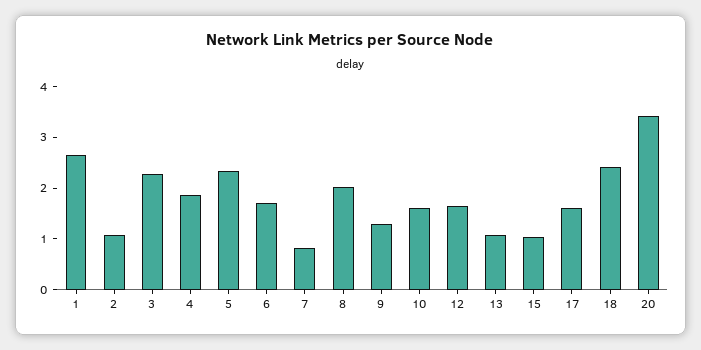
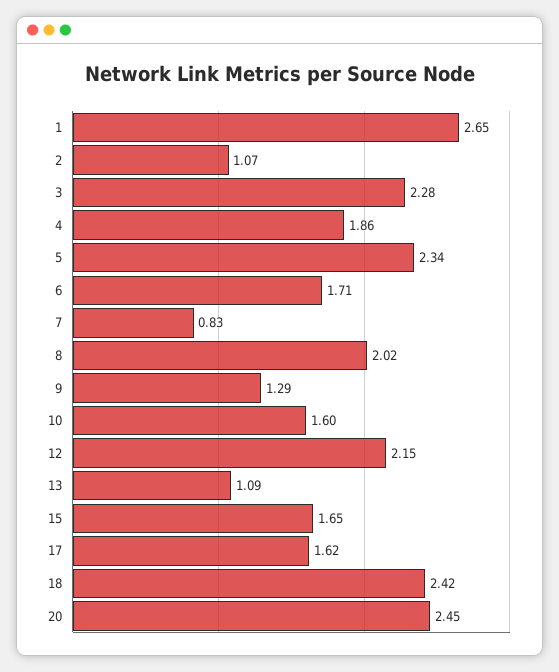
12: 1.6 -> 2.15
15: 1 -> 1.65
20: 3.4 -> 2.45

